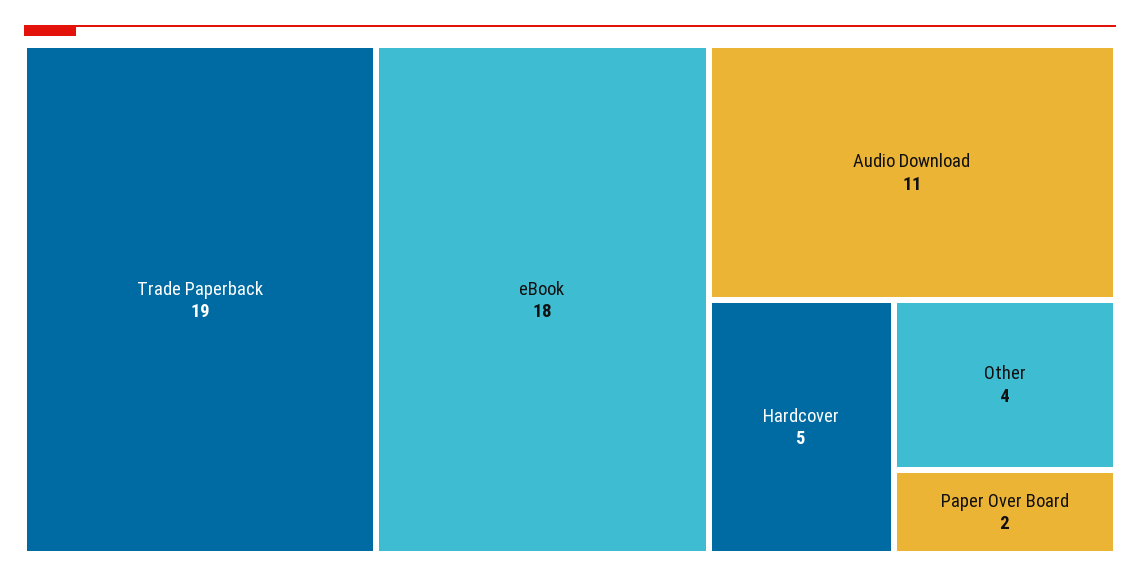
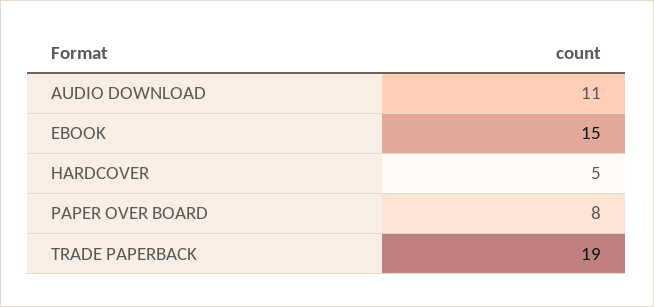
eBook: 18 -> 15
Other: 4 -> none
Paper Over Board: 2 -> 8

